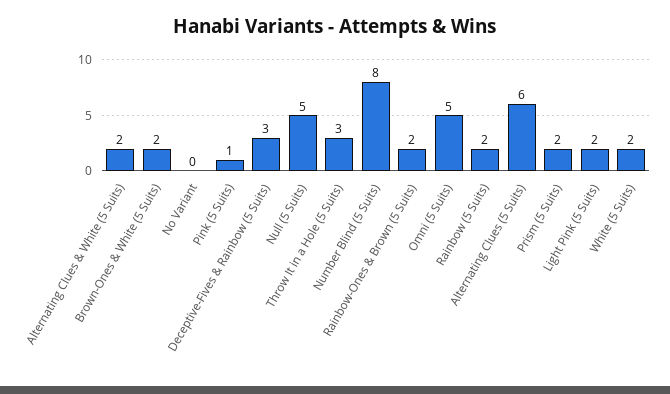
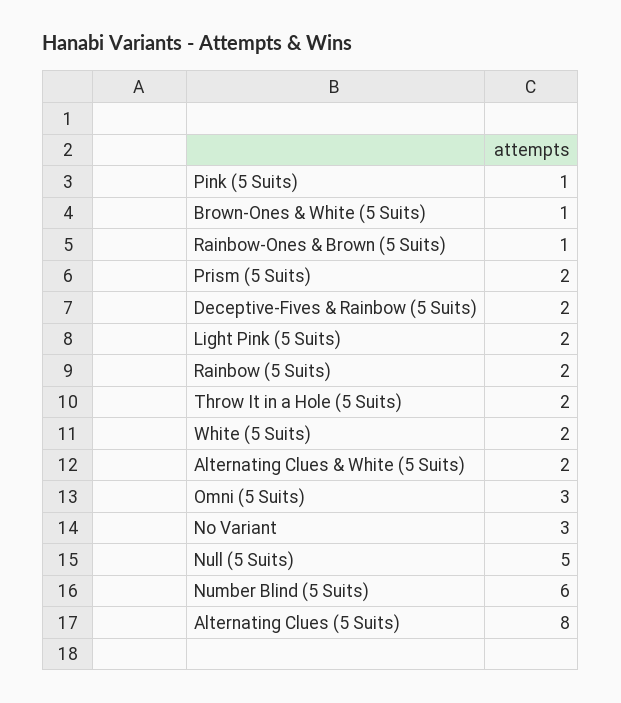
Brown-Ones & White (5 Suits): 2 -> 1
No Variant: 0 -> 3
Deceptive-Fives & Rainbow (5 Suits): 3 -> 2
Throw It in a Hole (5 Suits): 3 -> 2
Number Blind (5 Suits): 8 -> 6
Rainbow-Ones & Brown (5 Suits): 2 -> 1
Omni (5 Suits): 5 -> 3
Alternating Clues (5 Suits): 6 -> 8

